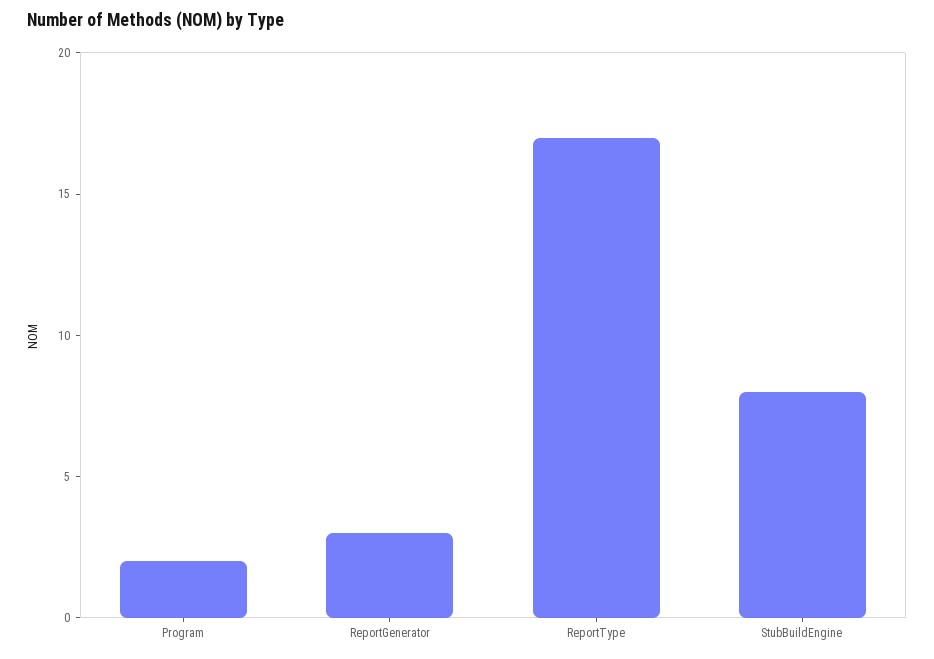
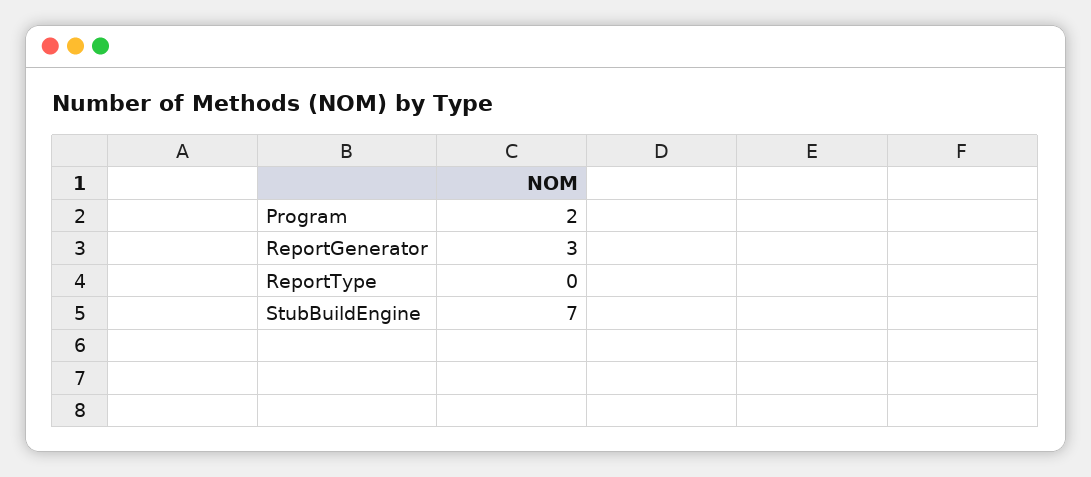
ReportType: 17 -> 0
StubBuildEngine: 8 -> 7

